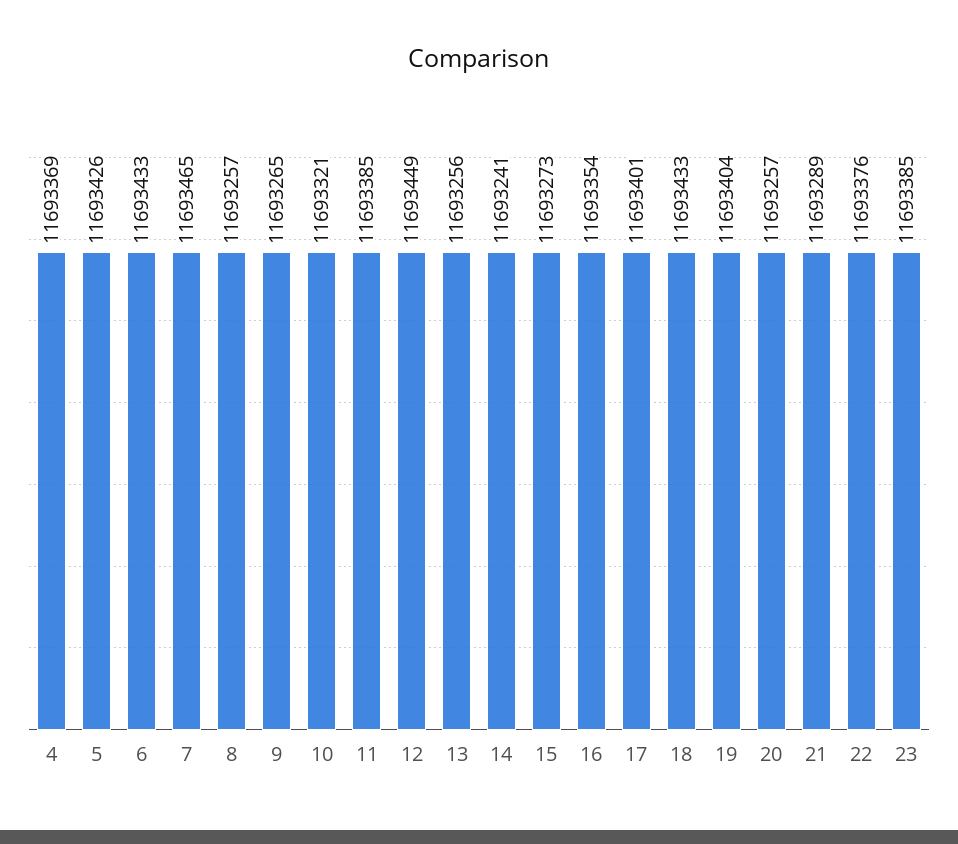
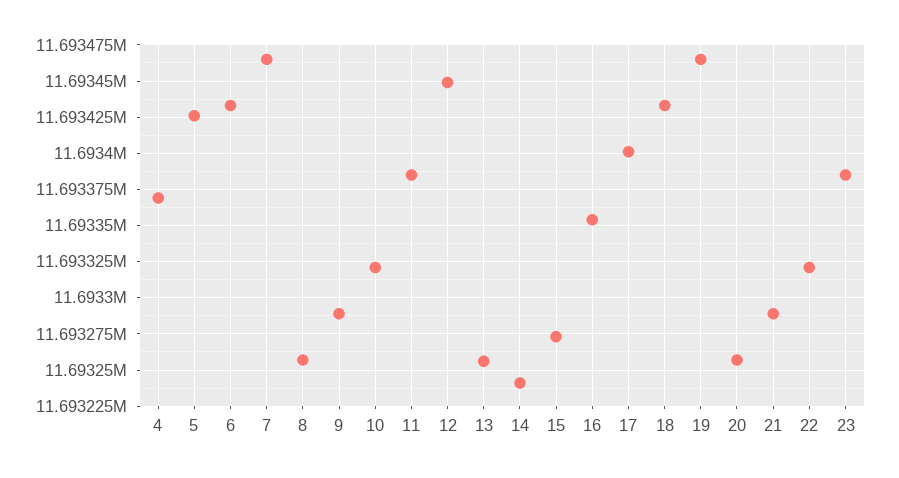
9: 11693265 -> 11693290
19: 11693404 -> 11693465
22: 11693376 -> 11693320

